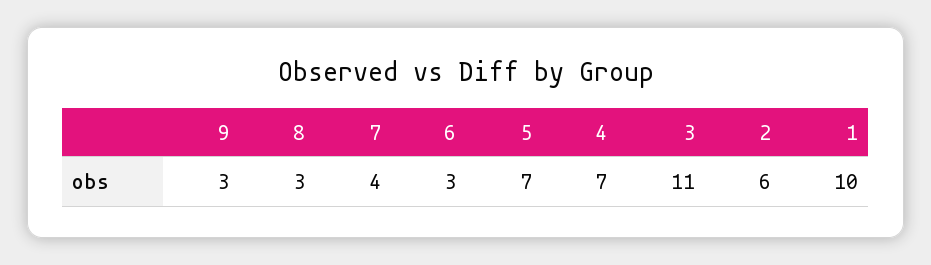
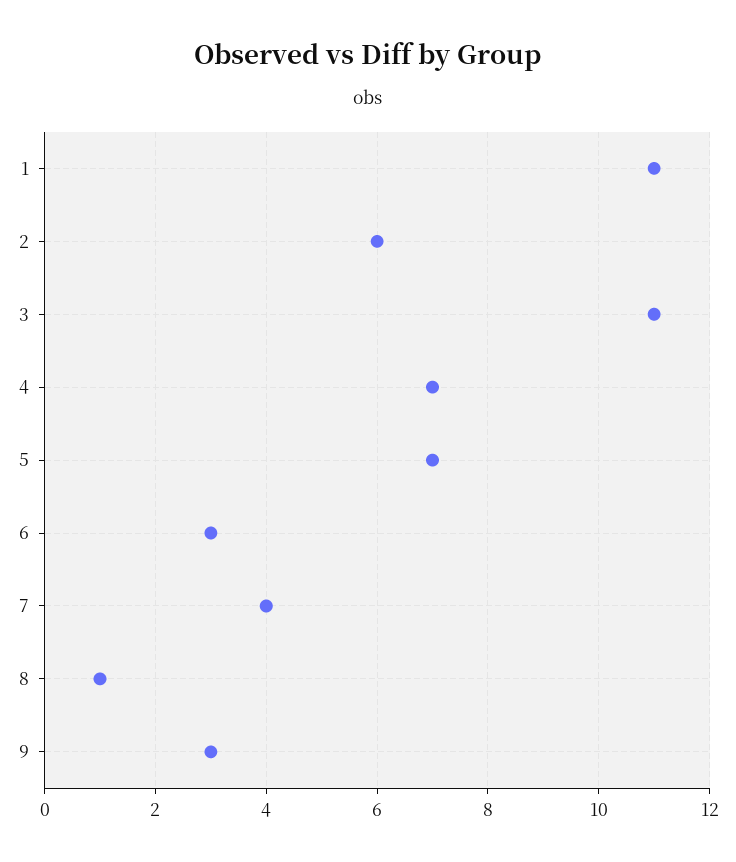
8: 3 -> 1
1: 10 -> 11

